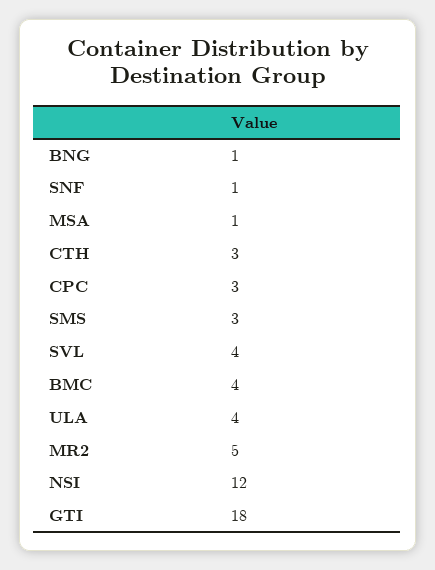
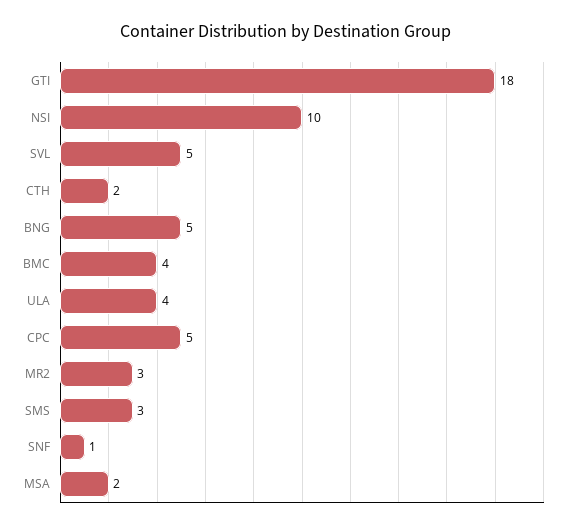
BNG: 1 -> 5
MSA: 1 -> 2
CTH: 3 -> 2
CPC: 3 -> 5
SVL: 4 -> 5
MR2: 5 -> 3
NSI: 12 -> 10

